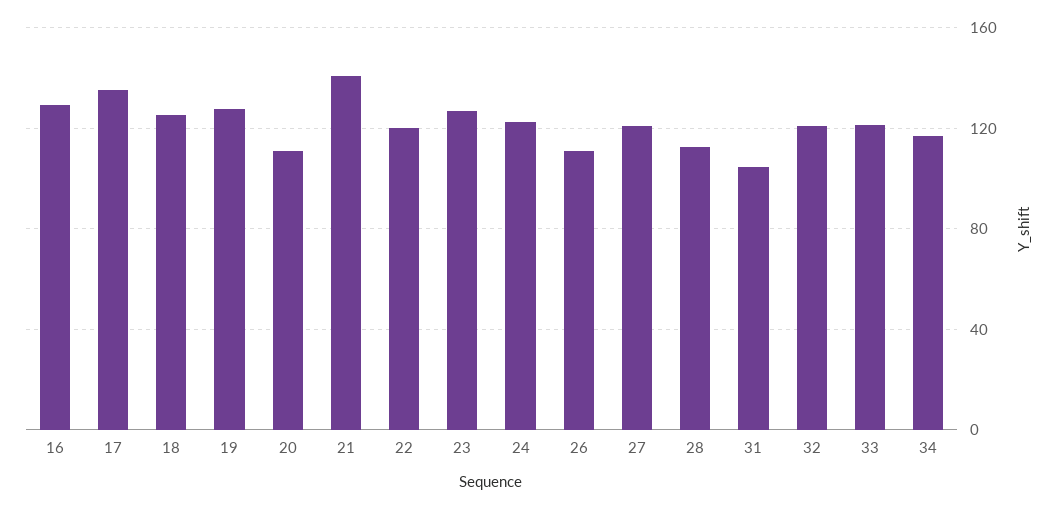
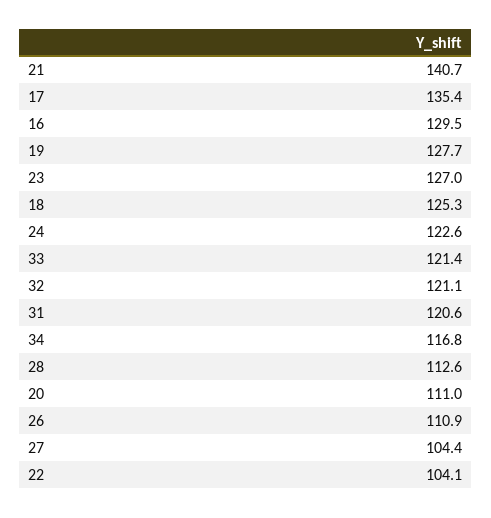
22: 120 -> 104.1
27: 120 -> 104.4
31: 105 -> 120.6

